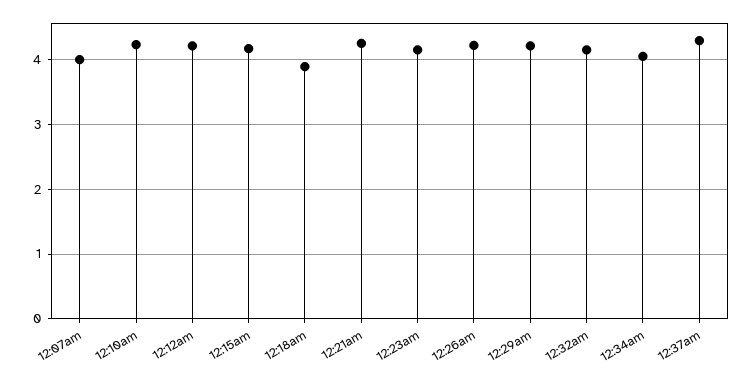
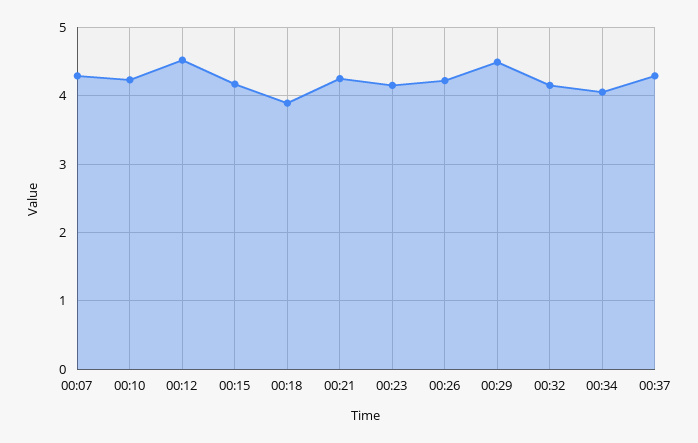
12:07am: 4 -> 4.3
12:12am: 4.2 -> 4.5
12:29am: 4.2 -> 4.5

